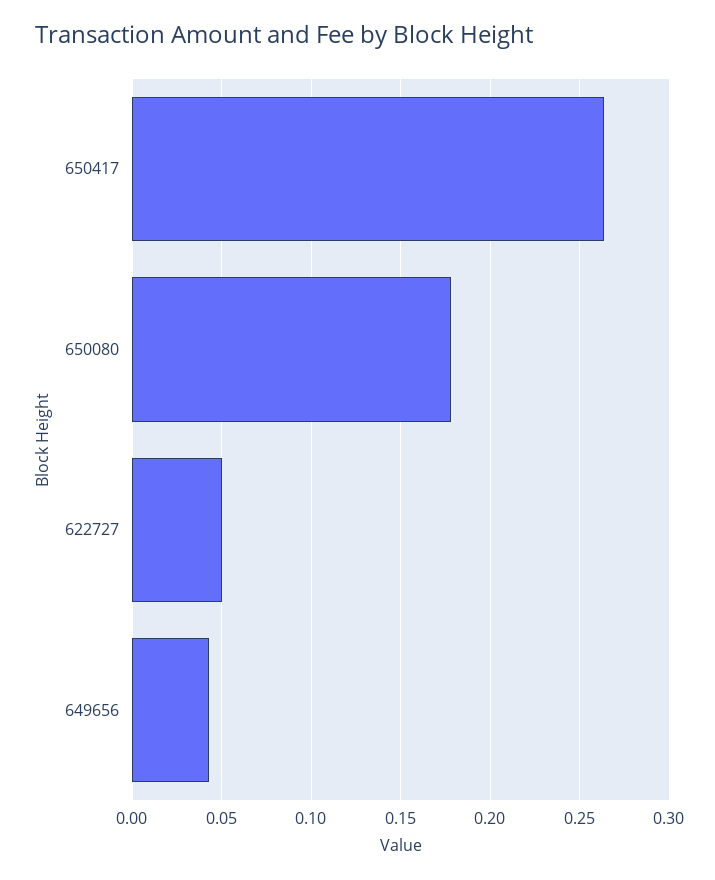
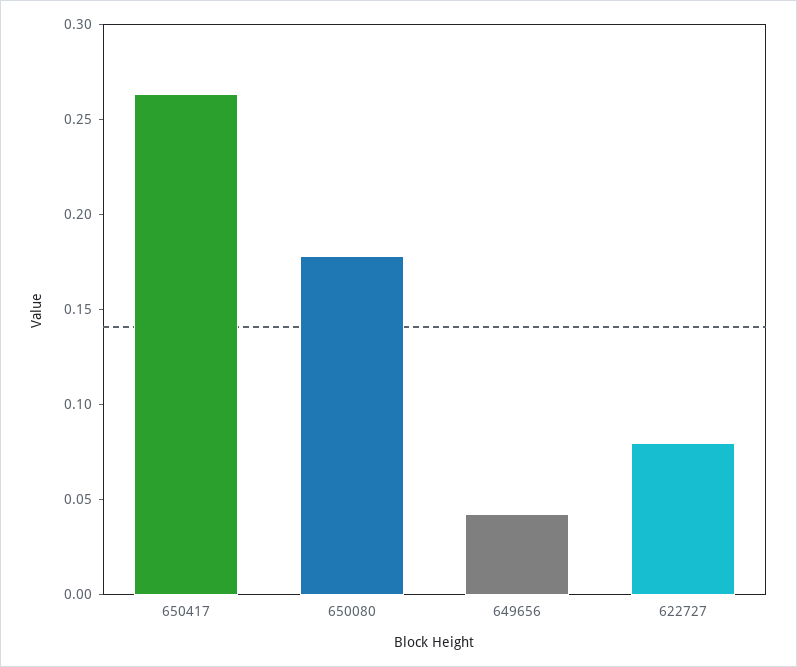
622727: 0.05 -> 0.08

